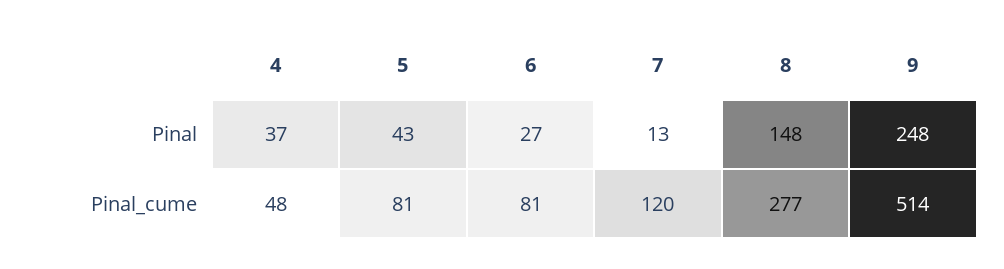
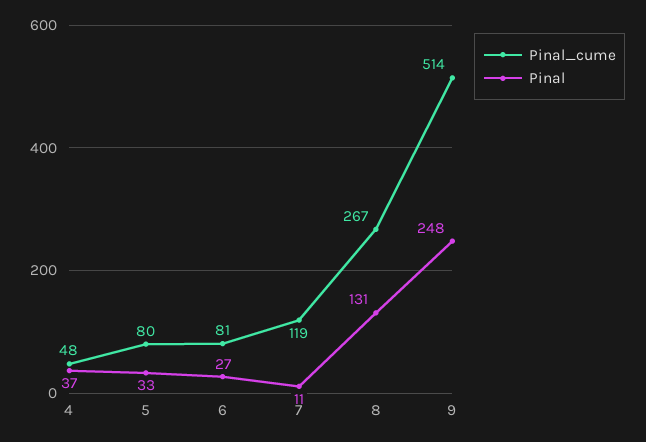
Pinal, 5: 43 -> 33
Pinal, 7: 13 -> 11
Pinal, 8: 148 -> 131
Pinal_cume, 5: 81 -> 80
Pinal_cume, 7: 120 -> 119
Pinal_cume, 8: 277 -> 267

